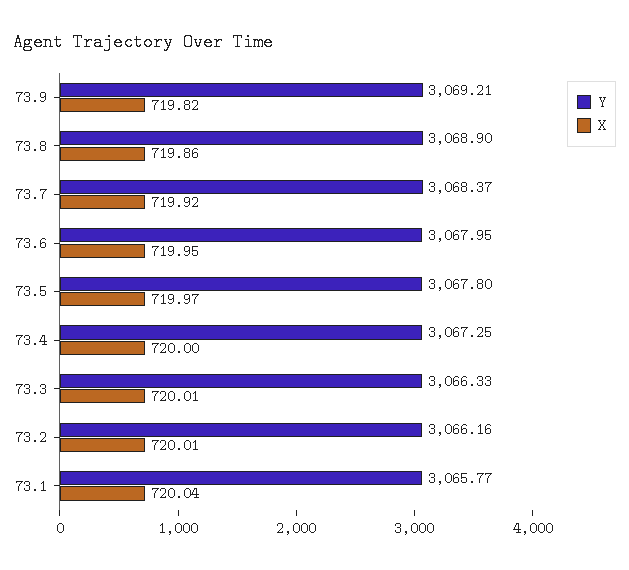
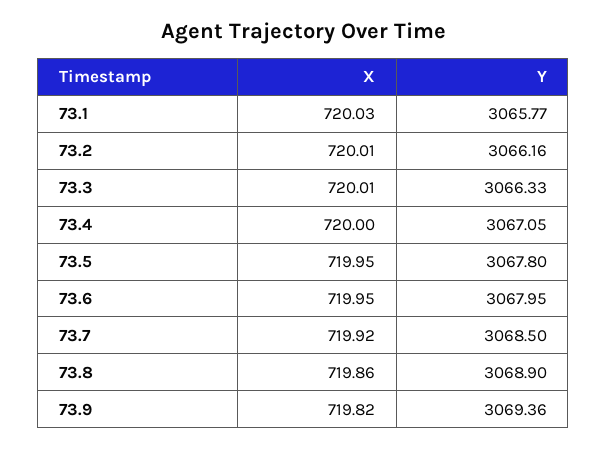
Y, 73.9: 3069.21 -> 3069.36
Y, 73.7: 3068.37 -> 3068.5
X, 73.5: 719.97 -> 719.95
Y, 73.4: 3067.25 -> 3067.05
X, 73.1: 720.04 -> 720.03

